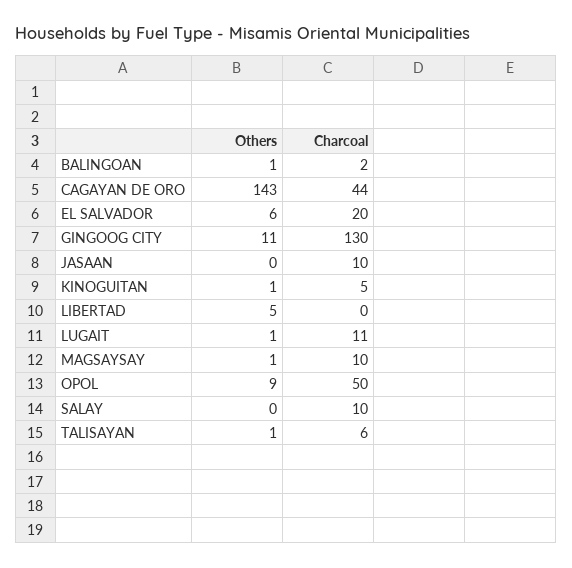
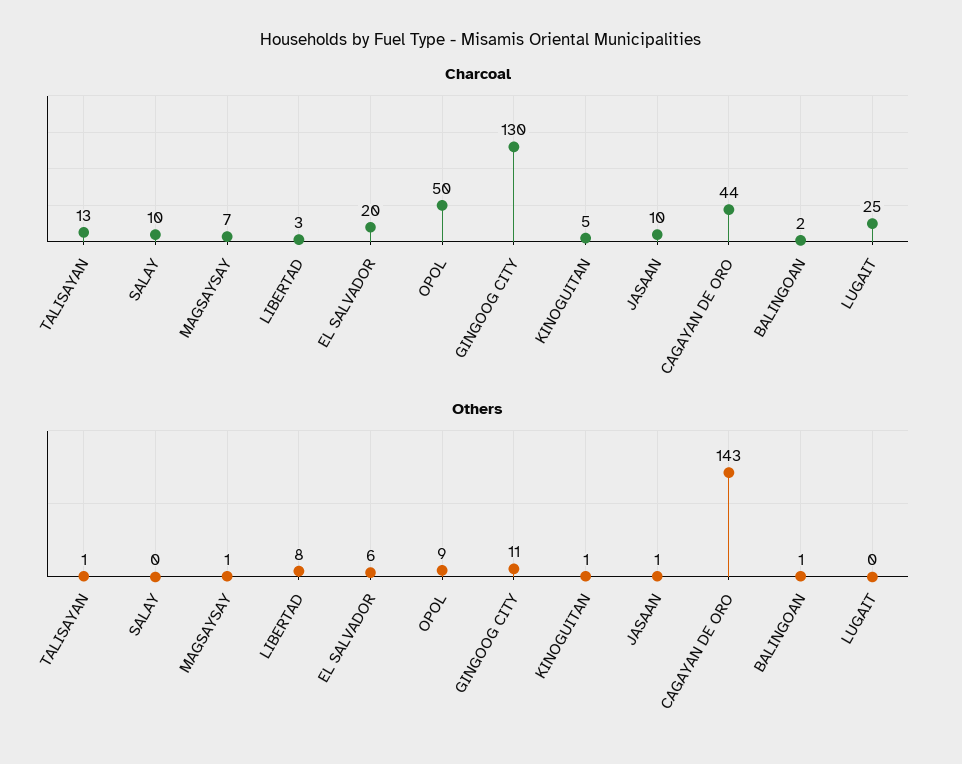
Others, JASAAN: 0 -> 1
Others, LIBERTAD: 5 -> 8
Charcoal, LIBERTAD: 0 -> 3
Others, LUGAIT: 1 -> 0
Charcoal, LUGAIT: 11 -> 25
Charcoal, MAGSAYSAY: 10 -> 7
Charcoal, TALISAYAN: 6 -> 13

